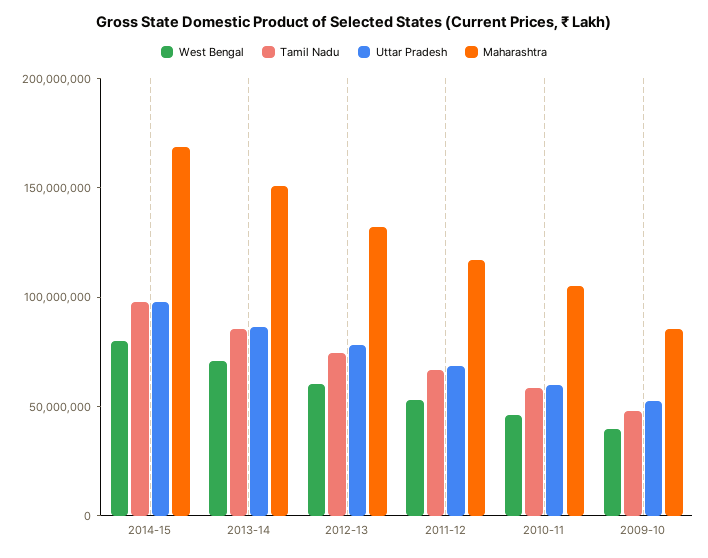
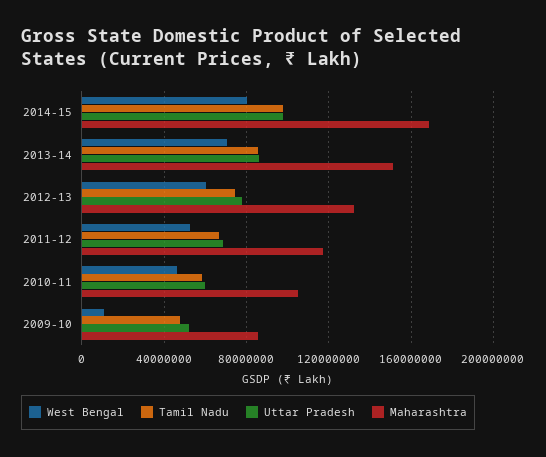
West Bengal, 2009-10: 40000000 -> 10000000

